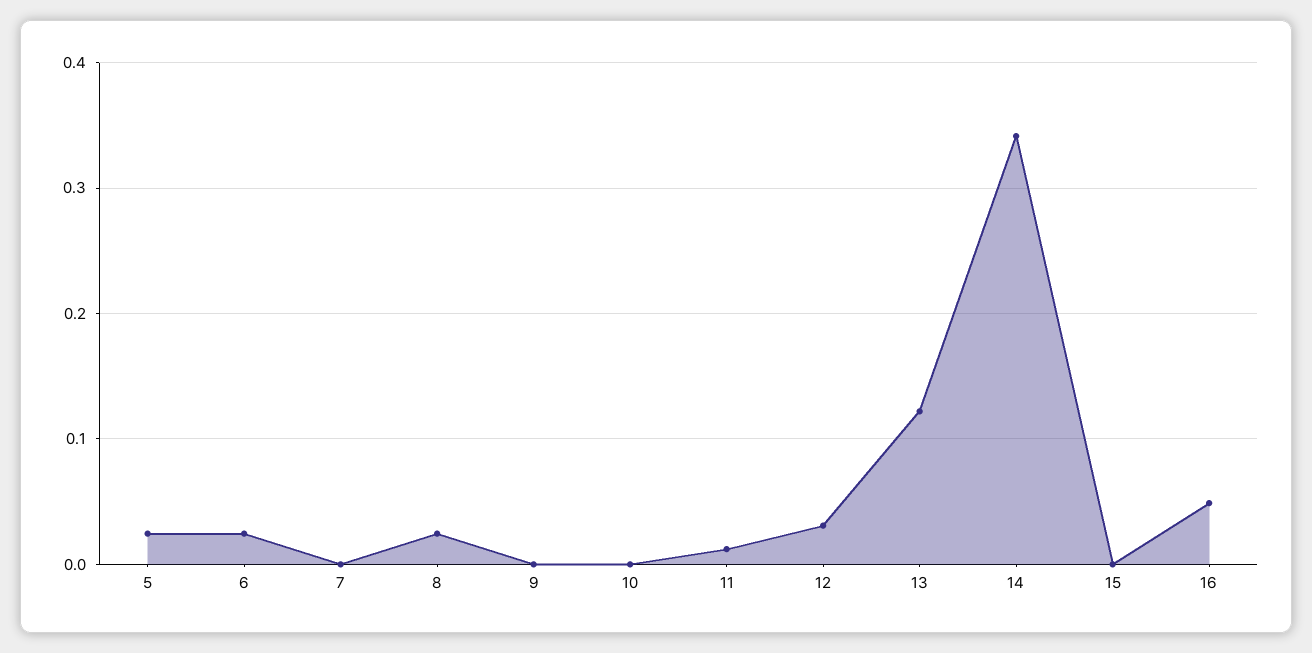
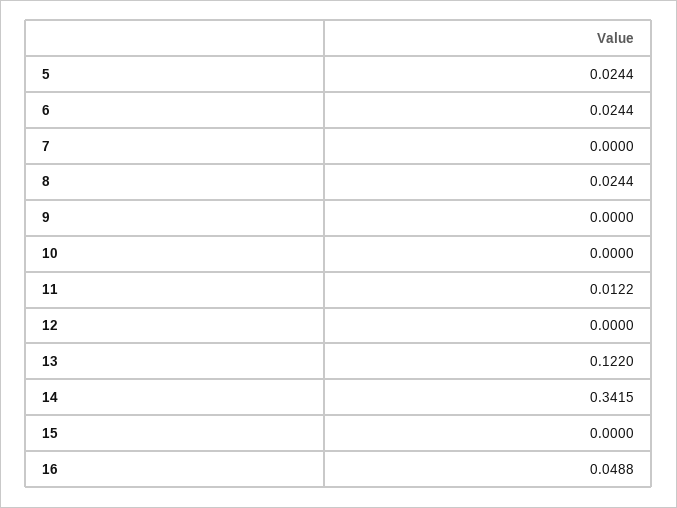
12: 0.03 -> 0

